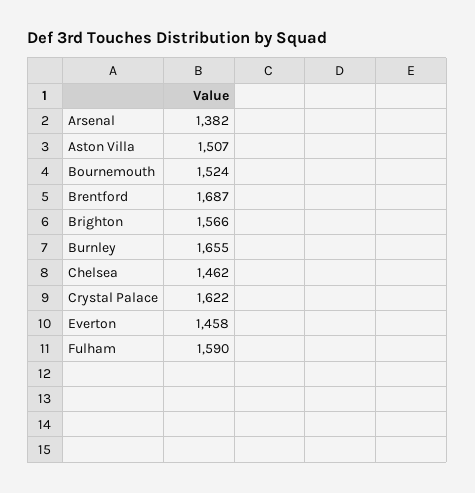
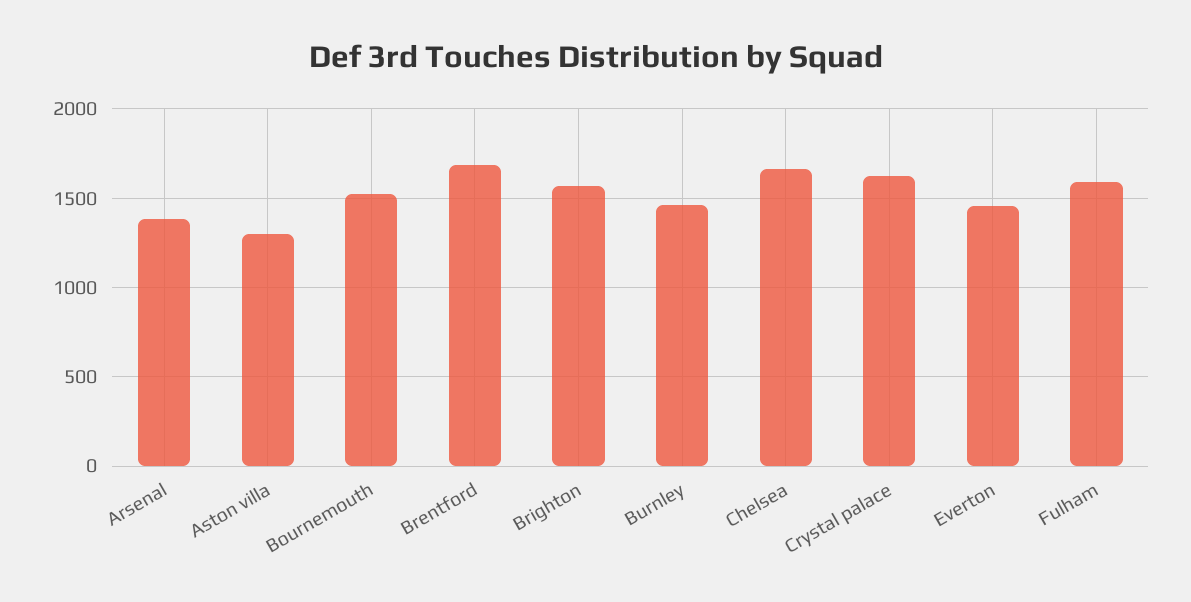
Aston Villa: 1507 -> 1300
Burnley: 1655 -> 1450
Chelsea: 1462 -> 1650

